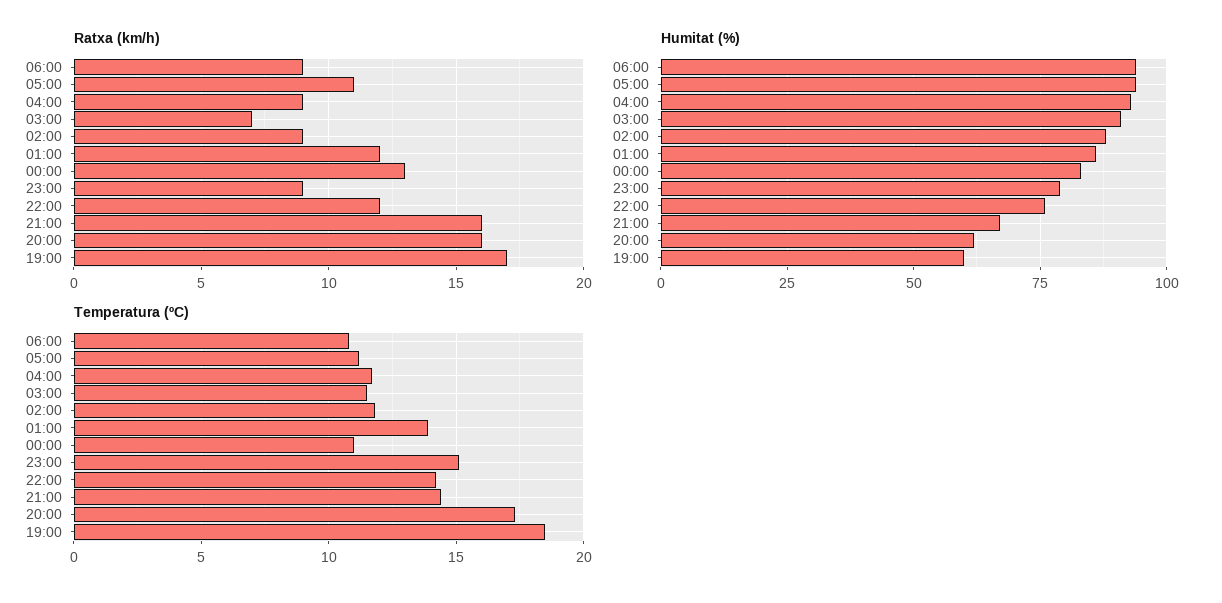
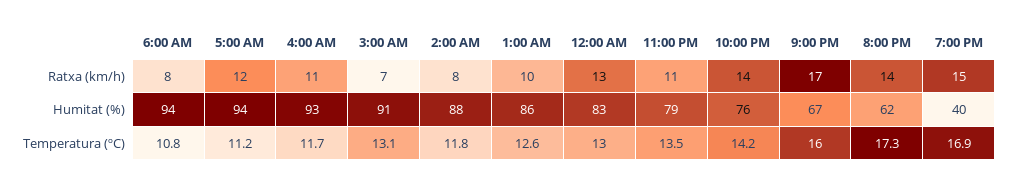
Ratxa (km/h), 06:00: 9 -> 8
Ratxa (km/h), 05:00: 11 -> 12
Ratxa (km/h), 04:00: 9 -> 11
Ratxa (km/h), 02:00: 9 -> 8
Ratxa (km/h), 01:00: 12 -> 10
Ratxa (km/h), 23:00: 9 -> 11
Ratxa (km/h), 22:00: 12 -> 14
Ratxa (km/h), 21:00: 16 -> 17
Ratxa (km/h), 20:00: 16 -> 14
Ratxa (km/h), 19:00: 17 -> 15
Humitat (%), 19:00: 60 -> 40
Temperatura (ºC), 03:00: 11.5 -> 13.1
Temperatura (ºC), 01:00: 14 -> 12.6
Temperatura (ºC), 00:00: 11 -> 13
Temperatura (ºC), 23:00: 15 -> 13.5
Temperatura (ºC), 21:00: 14.5 -> 16
Temperatura (ºC), 19:00: 18.5 -> 16.9

